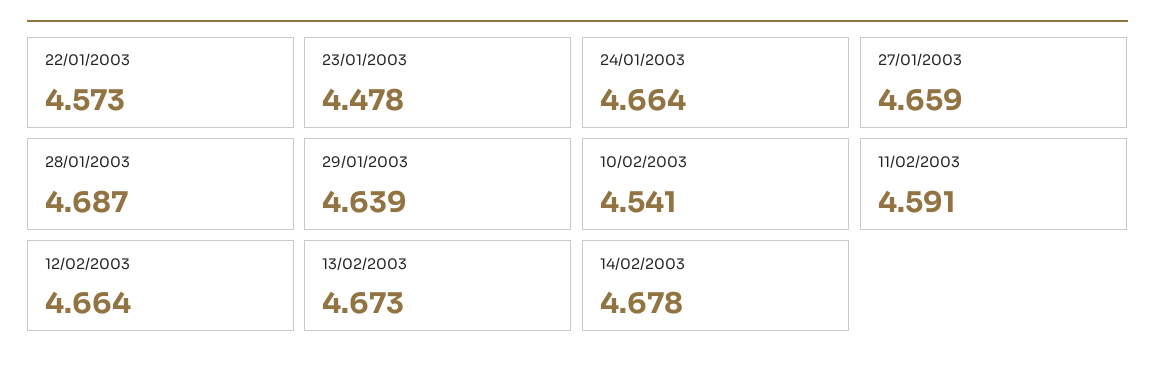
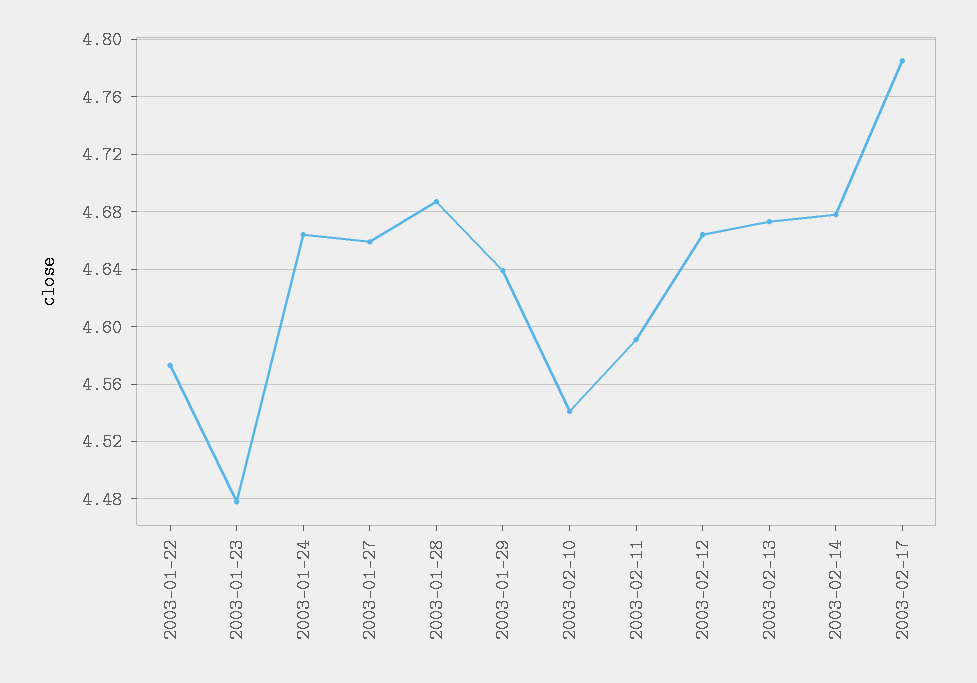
2003-02-17: none -> 4.785

